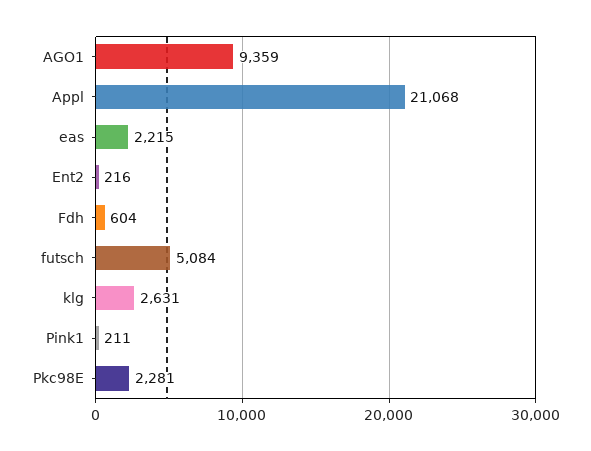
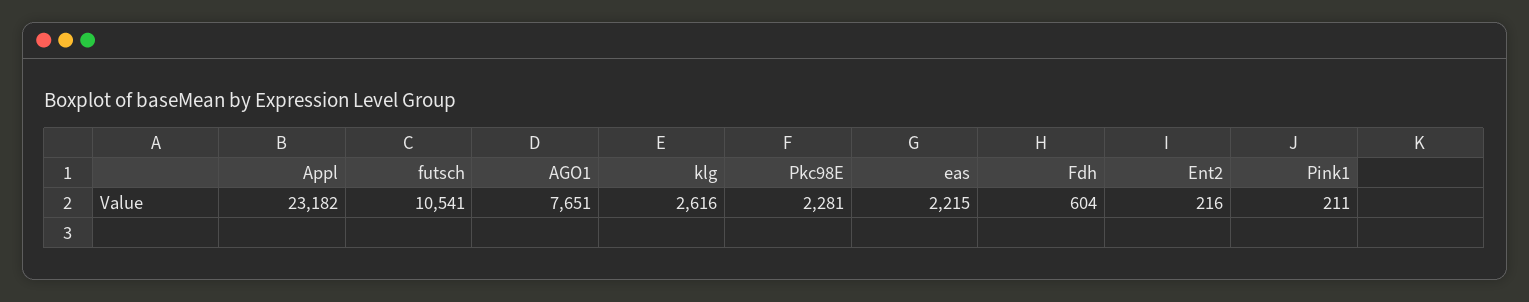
AGO1: 9359 -> 7651
Appl: 21068 -> 23182
futsch: 5084 -> 10541
klg: 2631 -> 2616

